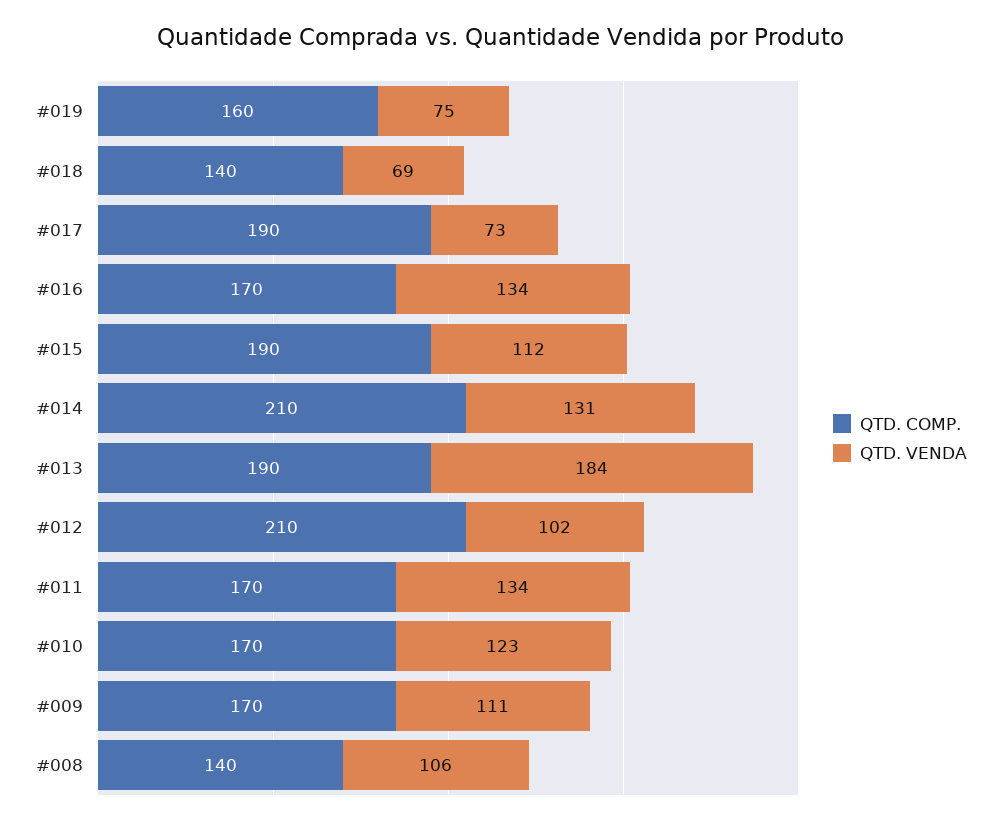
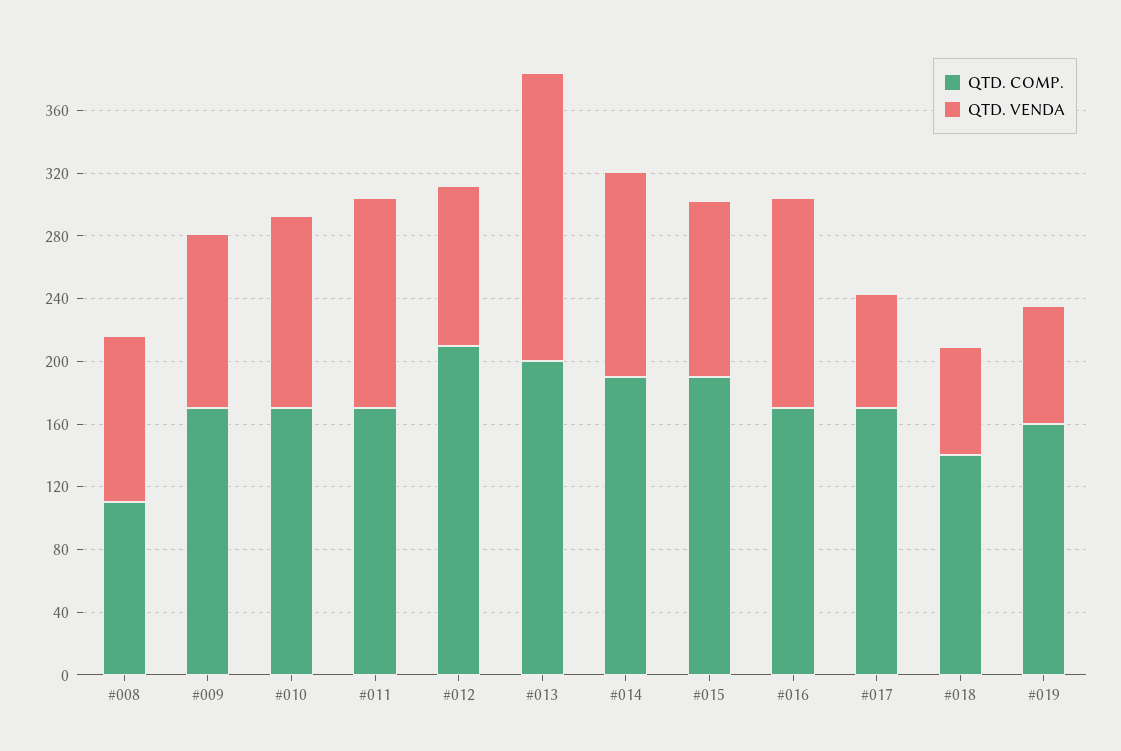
QTD. COMP., #017: 190 -> 170
QTD. COMP., #014: 210 -> 190
QTD. COMP., #013: 190 -> 200
QTD. COMP., #008: 140 -> 110

